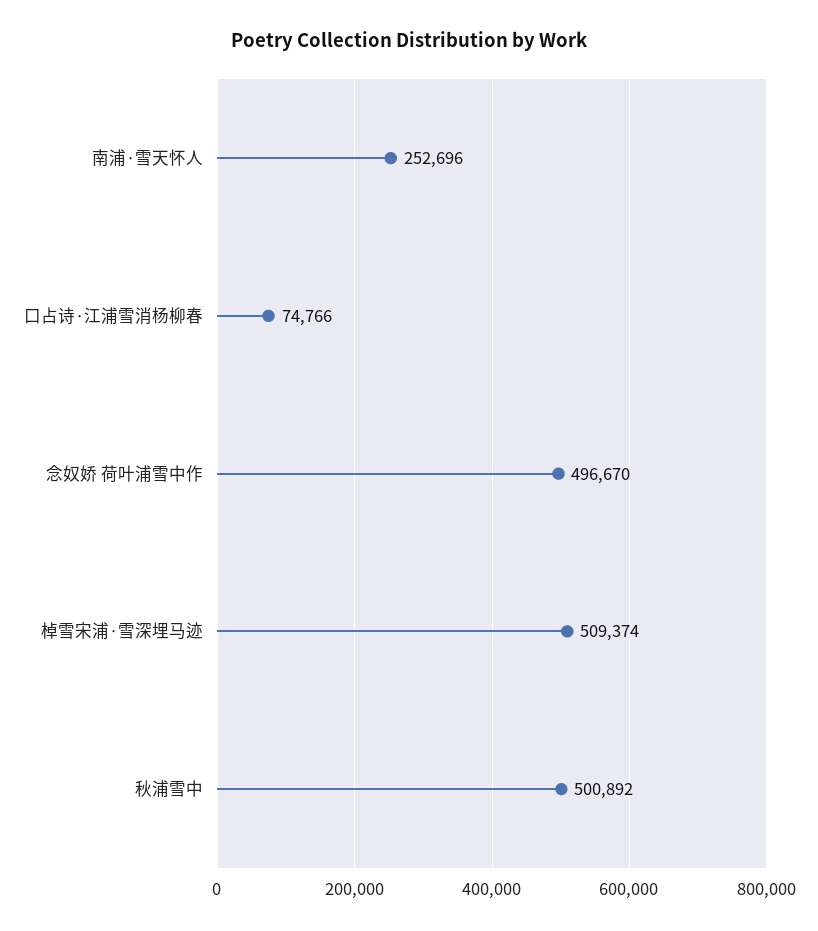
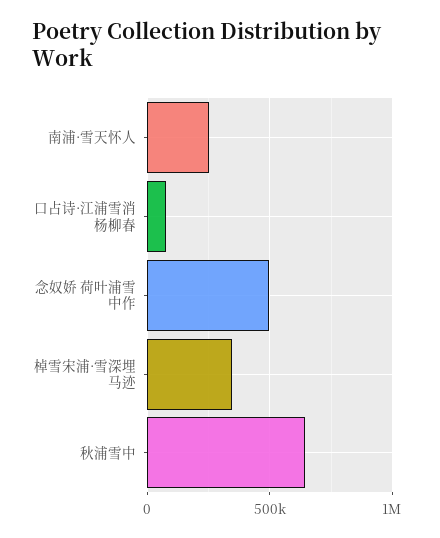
棹雪宋浦·雪深埋马迹: 509374 -> 350000
秋浦雪中: 500892 -> 650000

